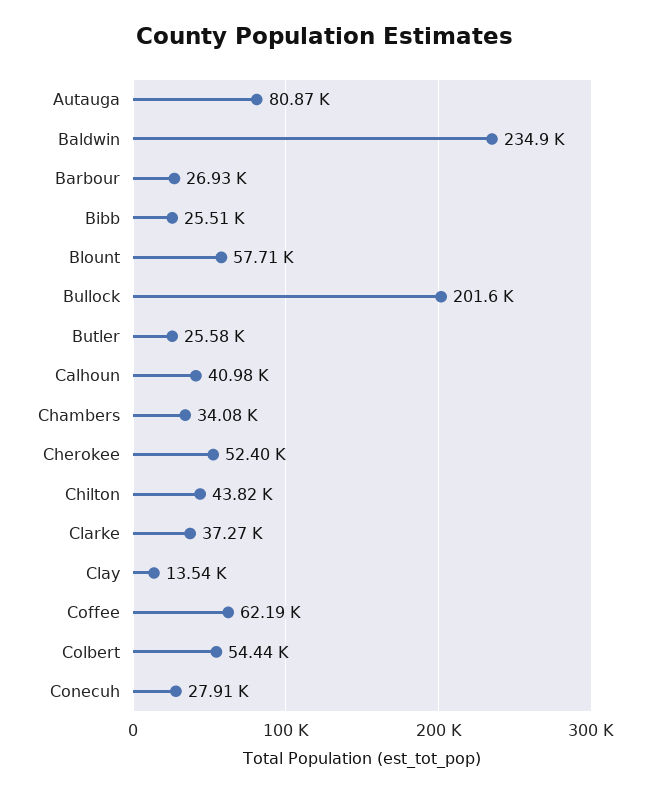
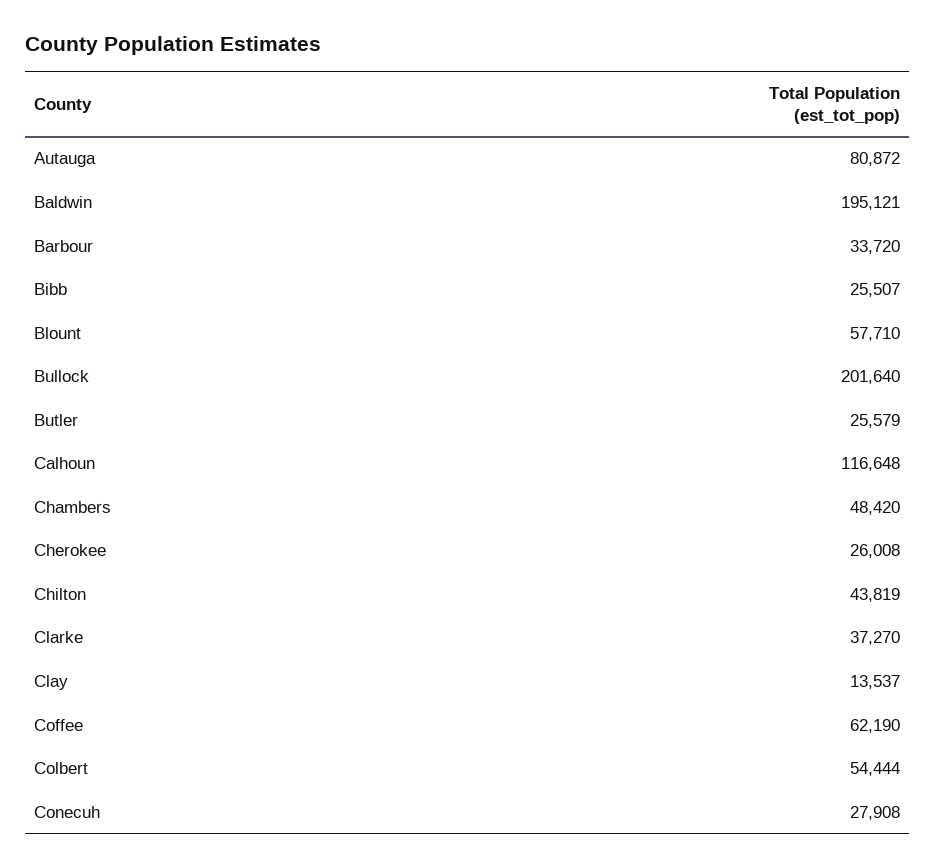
Baldwin: 234900 -> 195121
Barbour: 26930 -> 33720
Calhoun: 40980 -> 116648
Chambers: 34080 -> 48420
Cherokee: 52400 -> 26008

